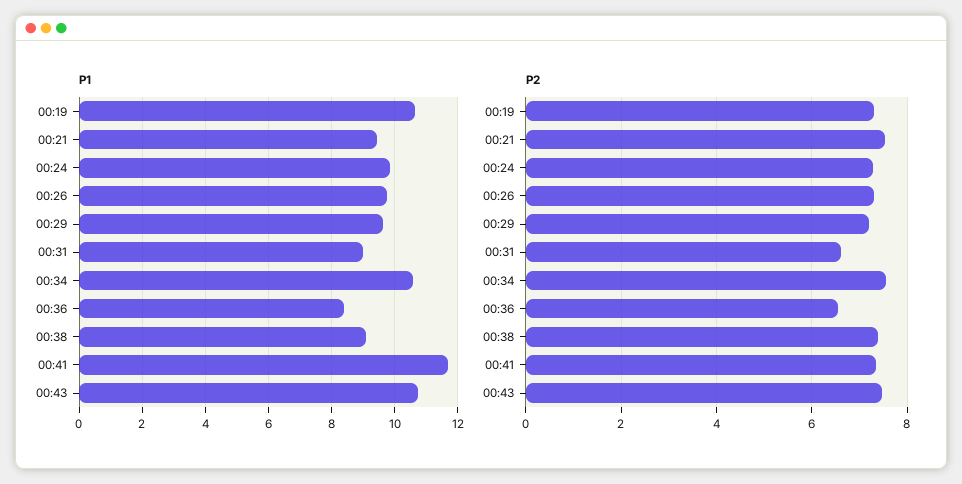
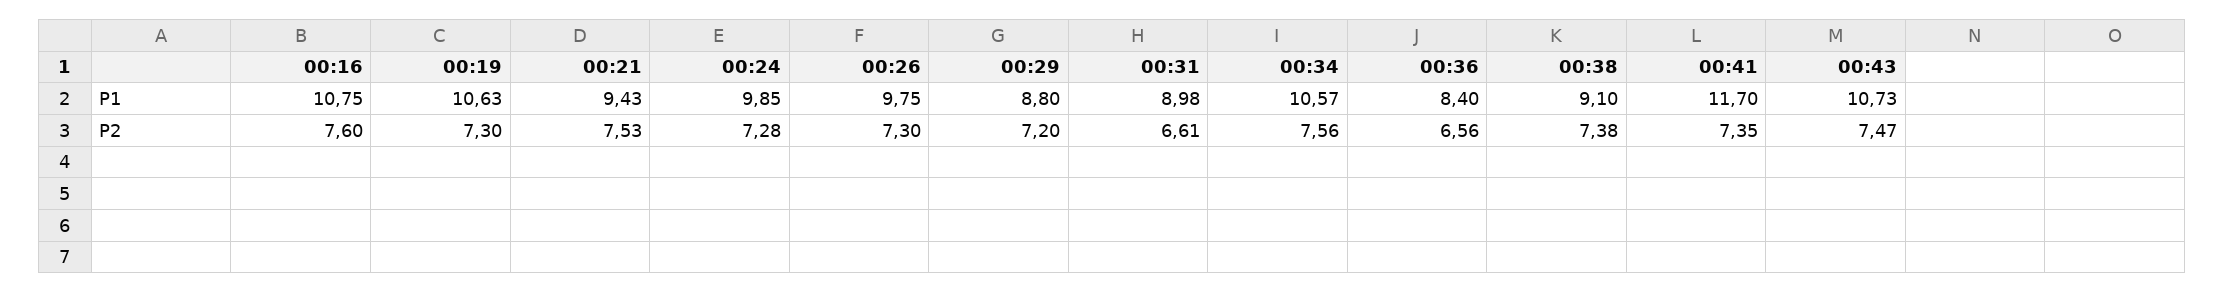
P1, 00:29: 9.6 -> 8.8
P1, 00:16: none -> 10.75
P2, 00:16: none -> 7.6

